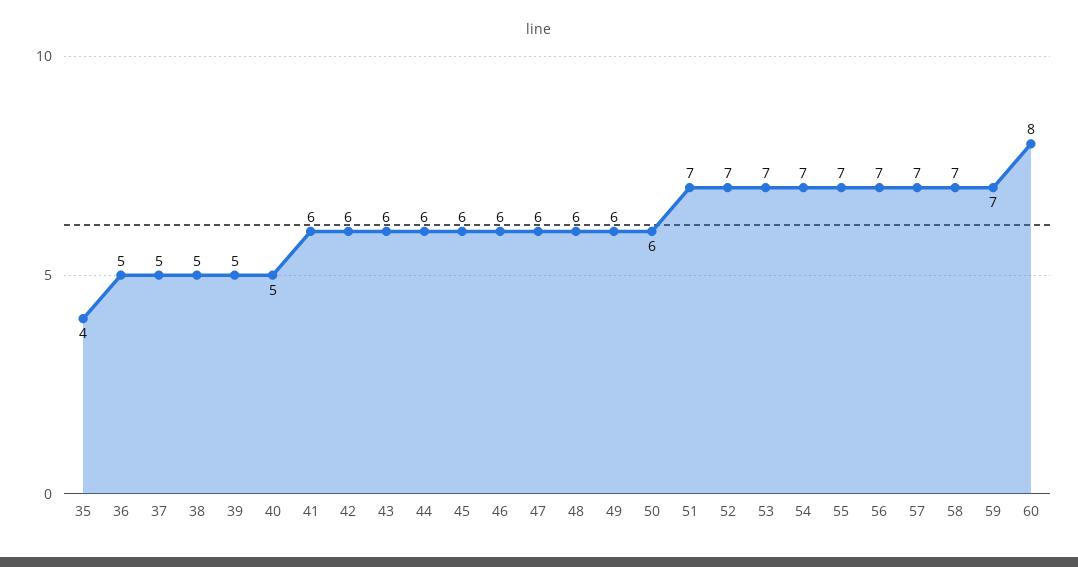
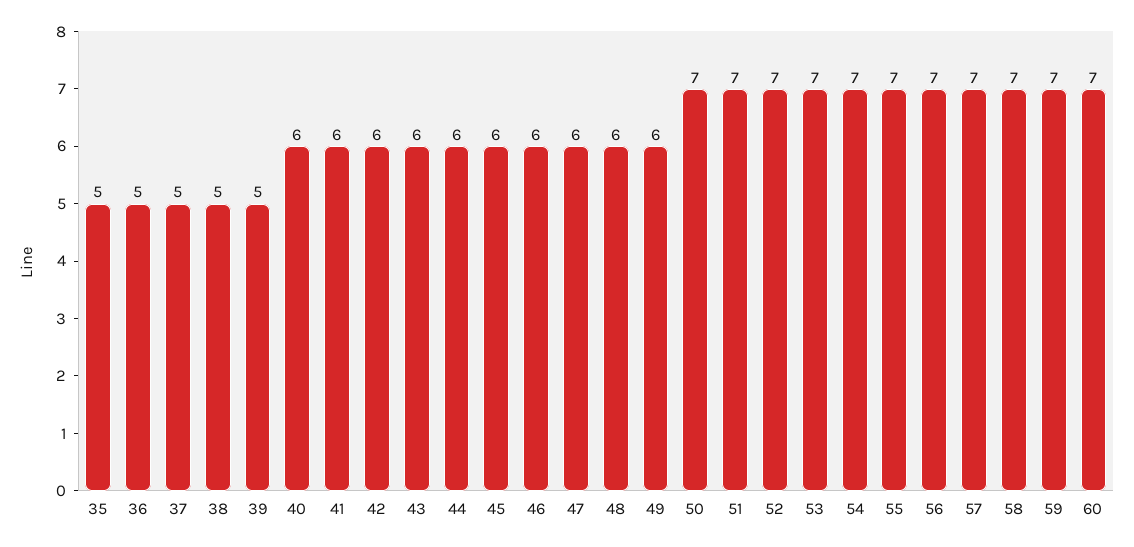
35: 4 -> 5
40: 5 -> 6
50: 6 -> 7
60: 8 -> 7

